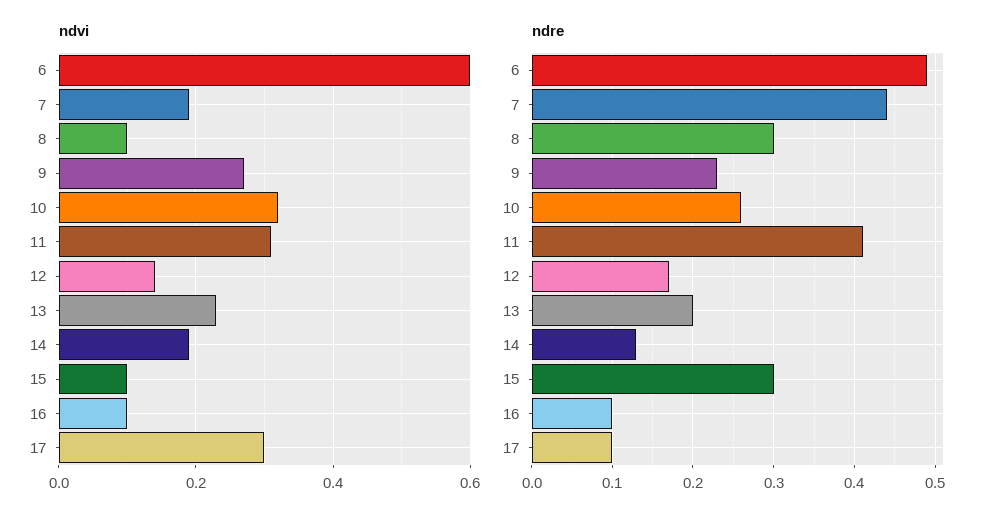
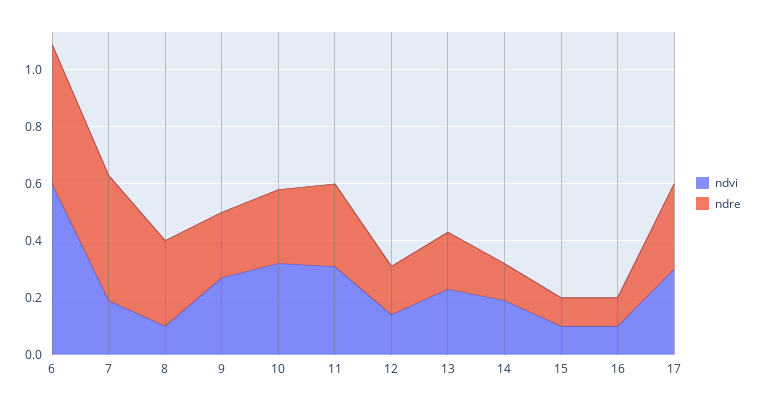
ndre, 11: 0.41 -> 0.3
ndre, 15: 0.3 -> 0.1
ndre, 17: 0.1 -> 0.3

